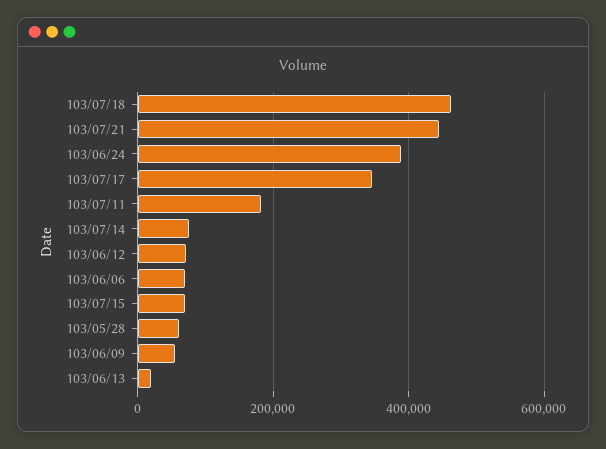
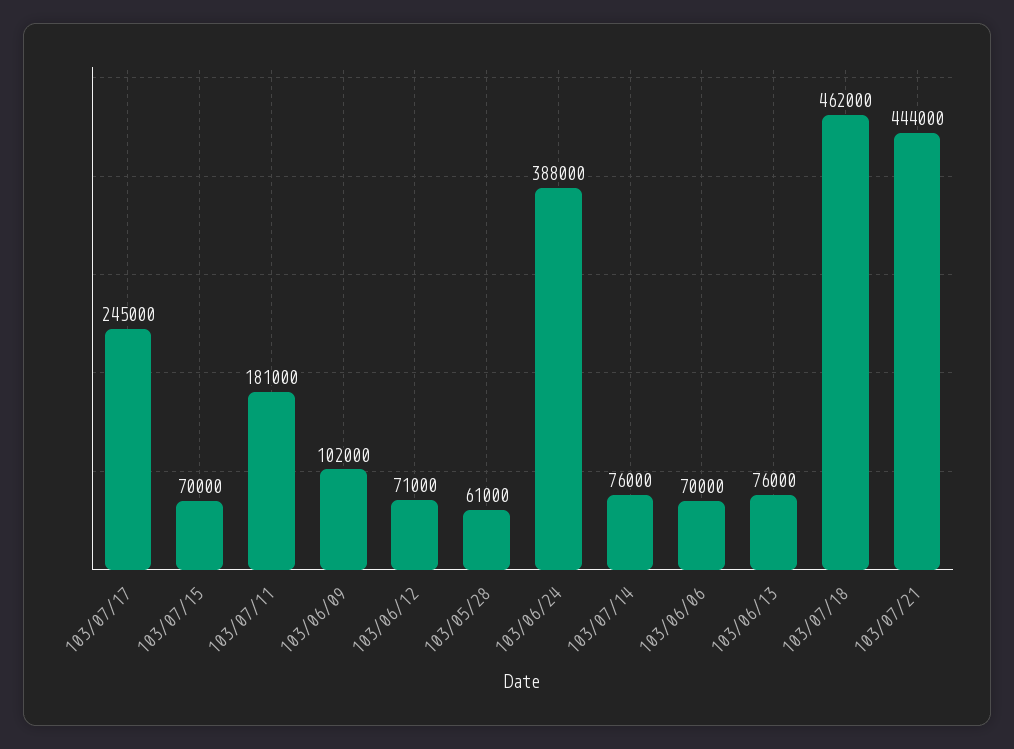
103/07/17: 340000 -> 245000
103/06/09: 60000 -> 102000
103/06/13: 20000 -> 76000

